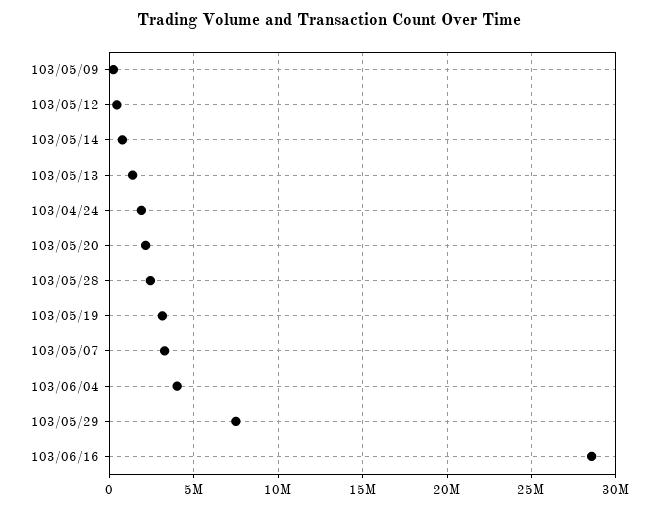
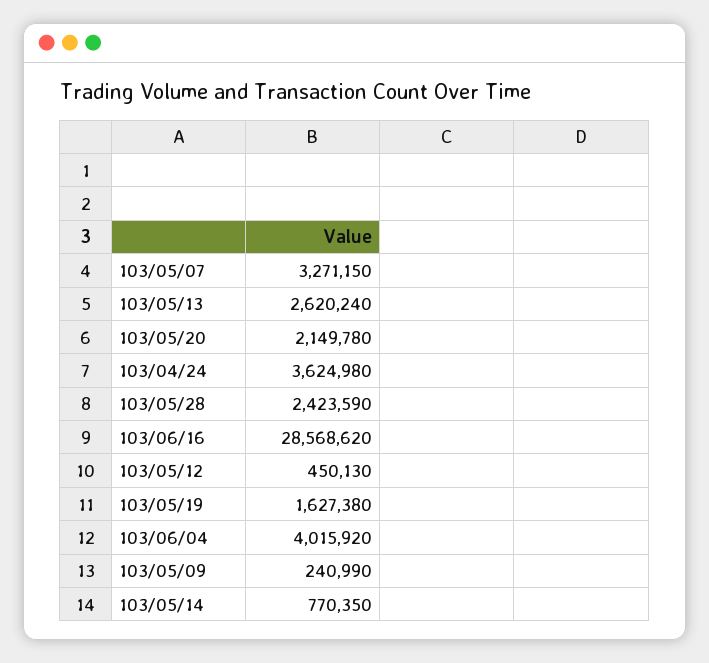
103/05/13: 1500000 -> 2620240
103/04/24: 2000000 -> 3624980
103/05/19: 3000000 -> 1627380
103/05/29: 7500000 -> none

